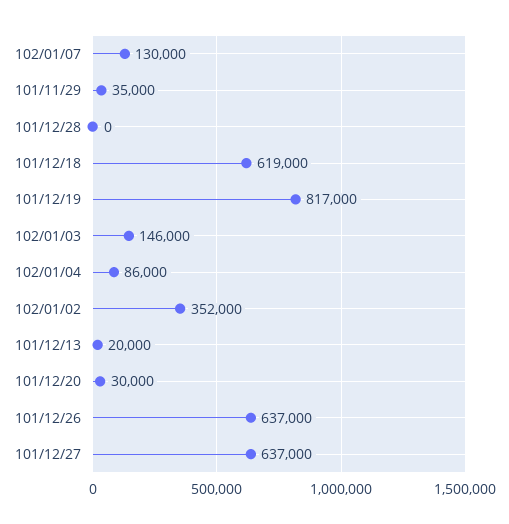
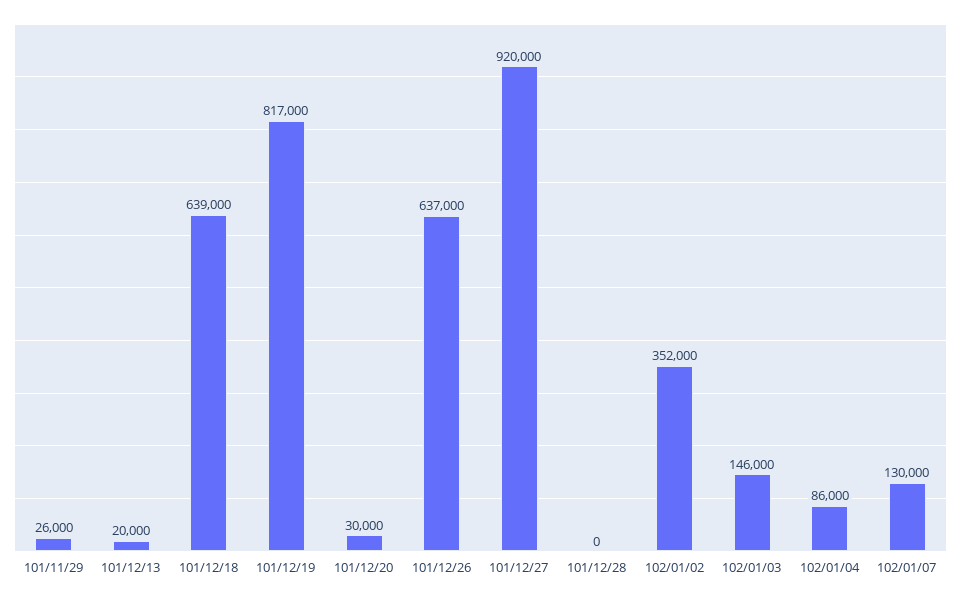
101/11/29: 35000 -> 26000
101/12/18: 619000 -> 639000
101/12/27: 637000 -> 920000

